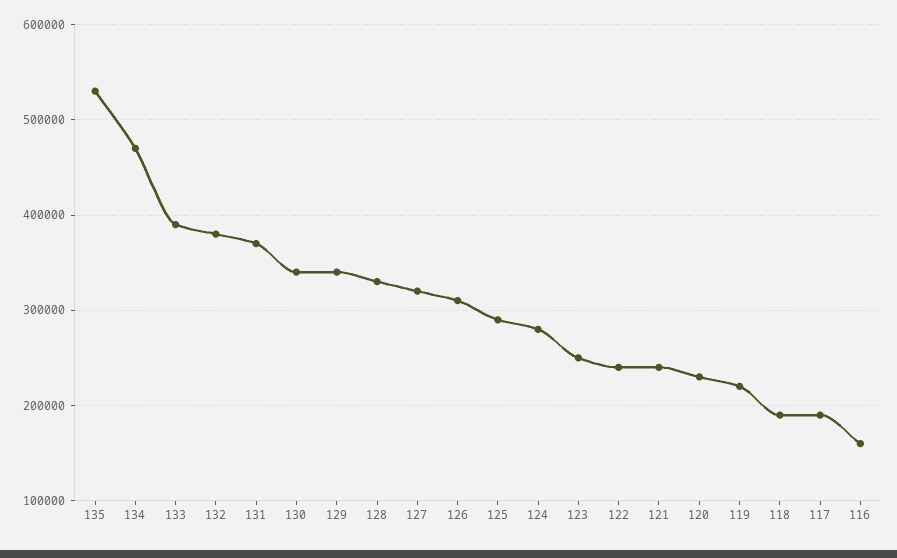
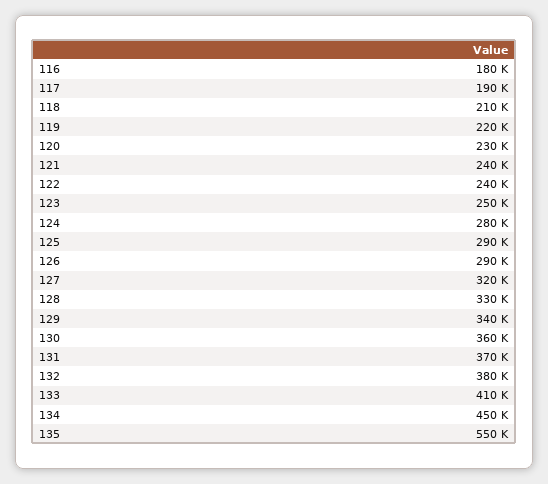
135: 530000 -> 550000
134: 470000 -> 450000
133: 390000 -> 410000
130: 340000 -> 360000
126: 310000 -> 290000
118: 190000 -> 210000
116: 160000 -> 180000

